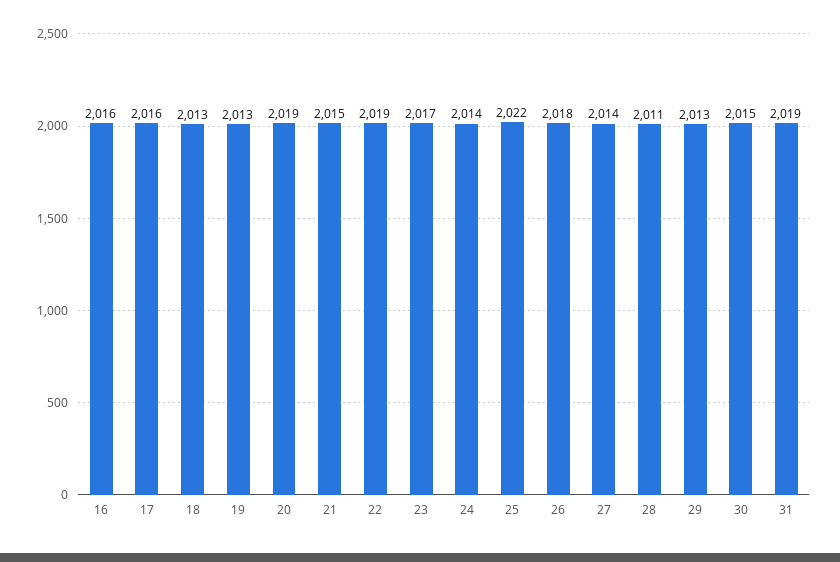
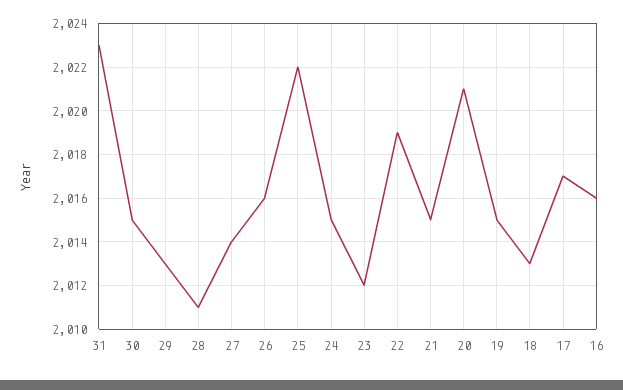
17: 2016 -> 2017
19: 2013 -> 2015
20: 2019 -> 2021
23: 2017 -> 2012
24: 2014 -> 2015
26: 2018 -> 2016
31: 2019 -> 2023

